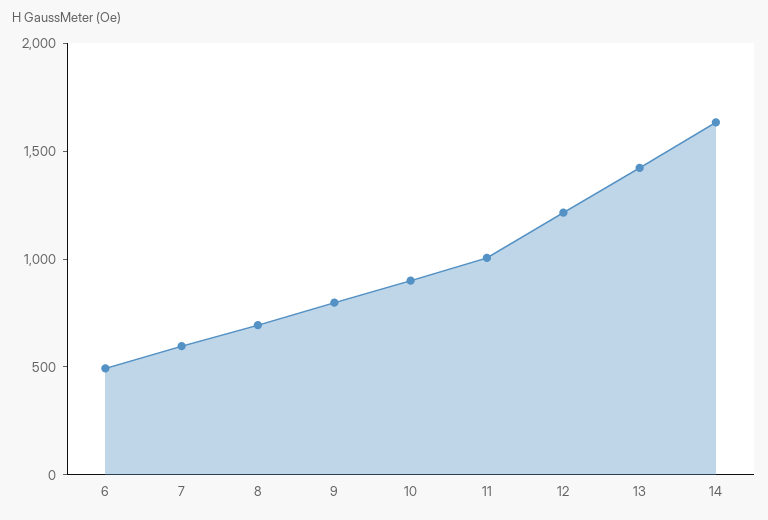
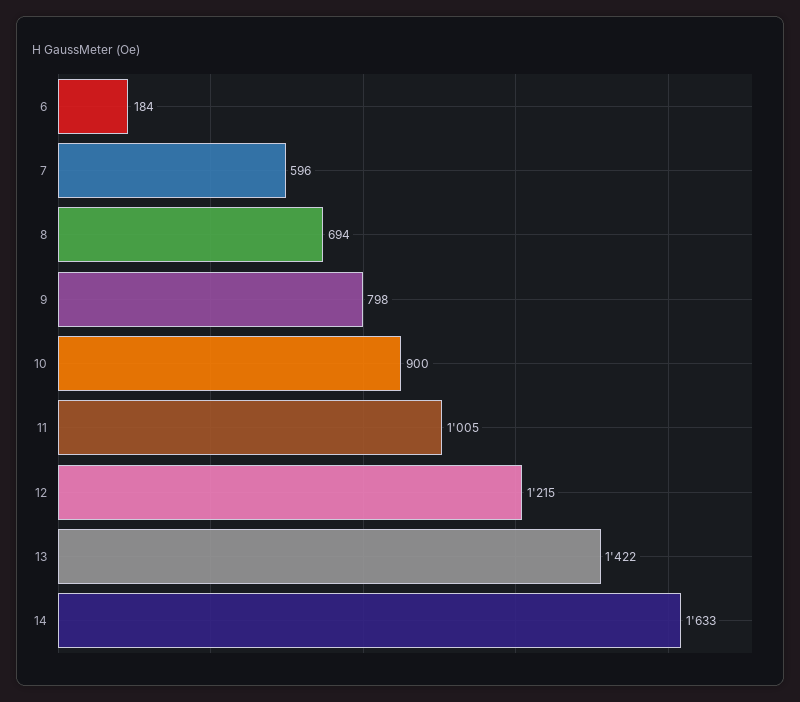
6: 500 -> 184

